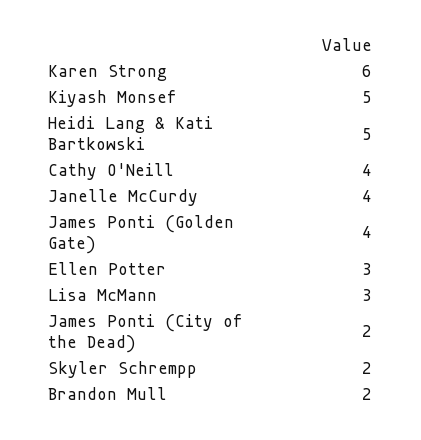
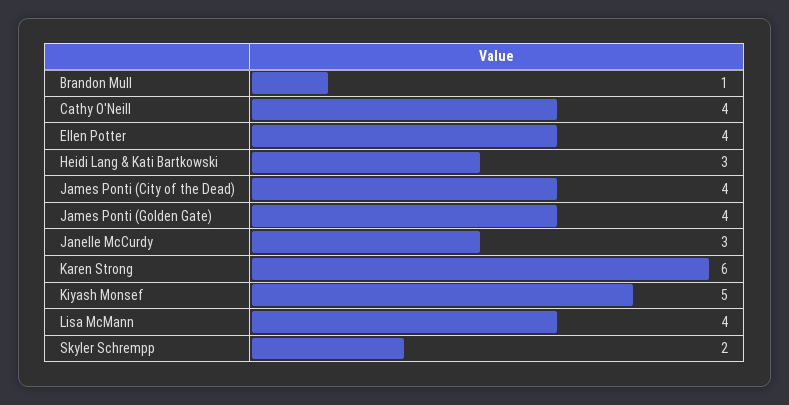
Heidi Lang & Kati Bartkowski: 5 -> 3
Janelle McCurdy: 4 -> 3
Ellen Potter: 3 -> 4
Lisa McMann: 3 -> 4
James Ponti (City of the Dead): 2 -> 4
Brandon Mull: 2 -> 1

